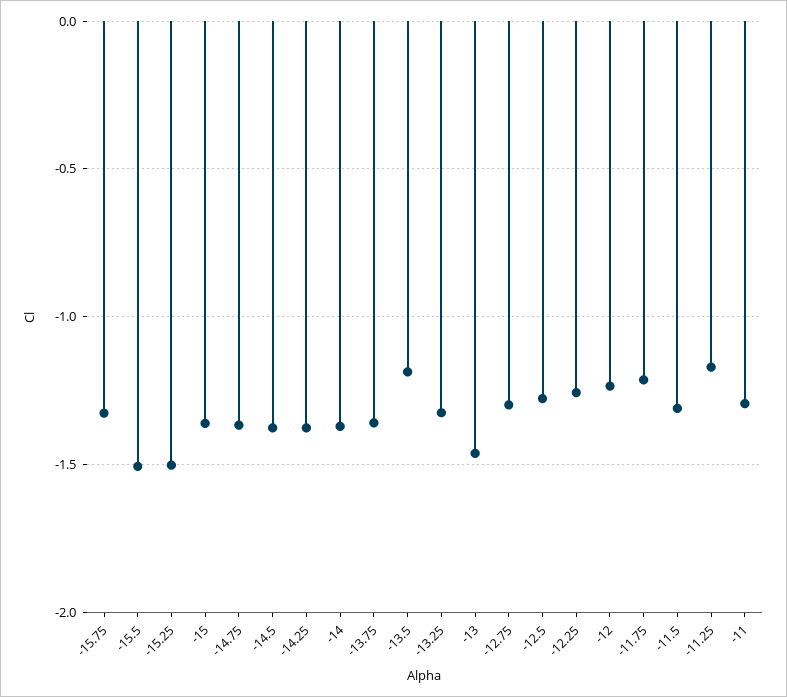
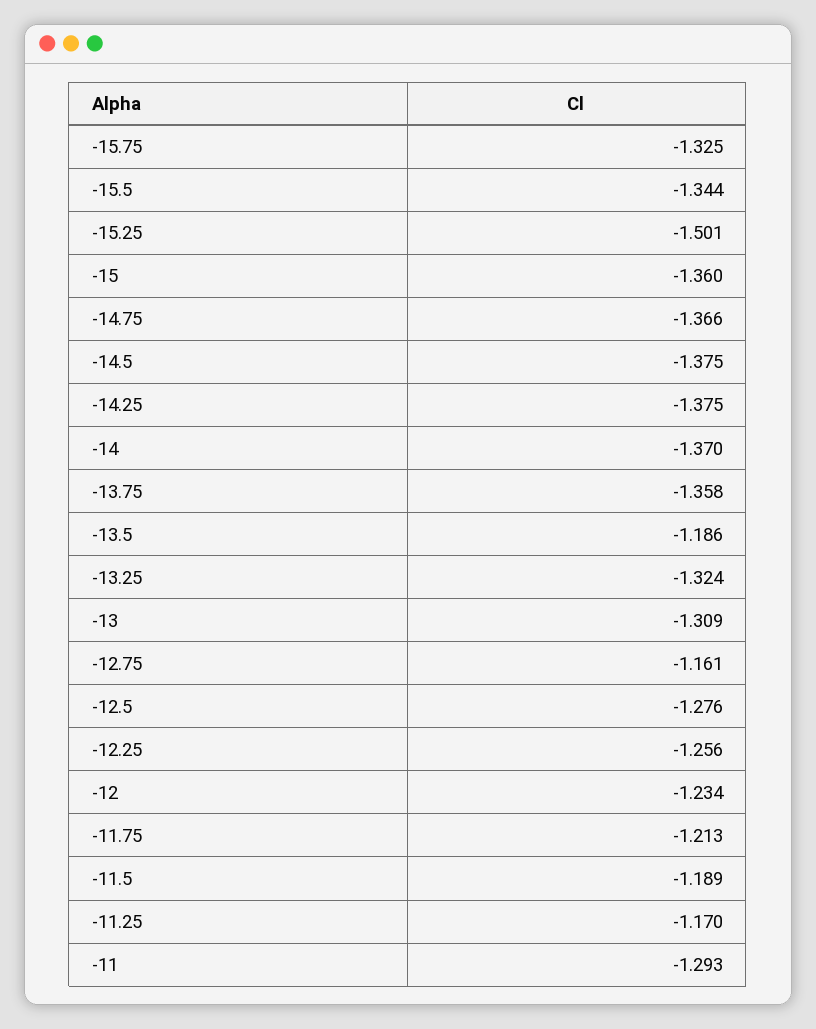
-15.5: -1.5 -> -1.344
-13: -1.45 -> -1.309
-12.75: -1.3 -> -1.161
-11.5: -1.3 -> -1.189

